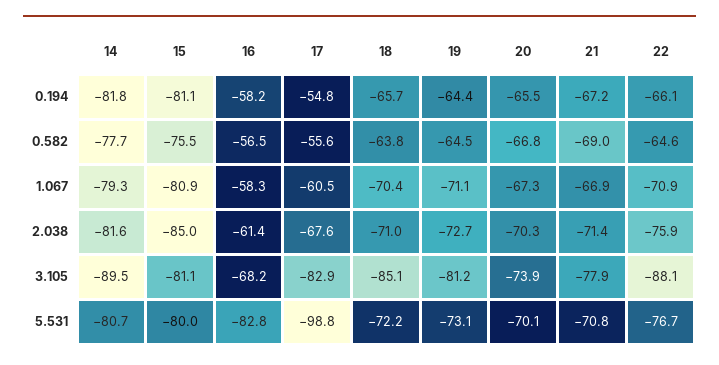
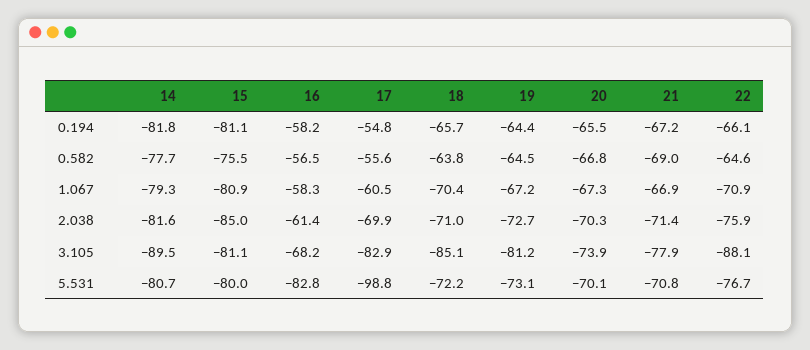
19, 1.067: -71.1 -> -67.2
17, 2.038: -67.6 -> -69.9

